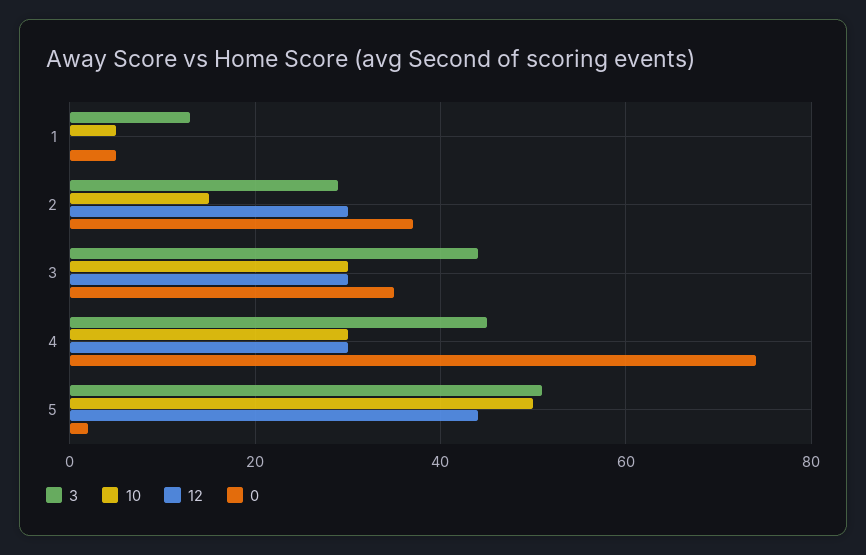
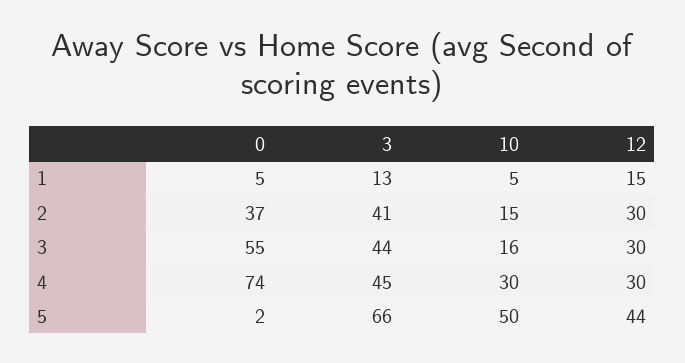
12, 1: 0 -> 15
3, 2: 30 -> 41
10, 3: 30 -> 16
0, 3: 35 -> 55
3, 5: 50 -> 66

